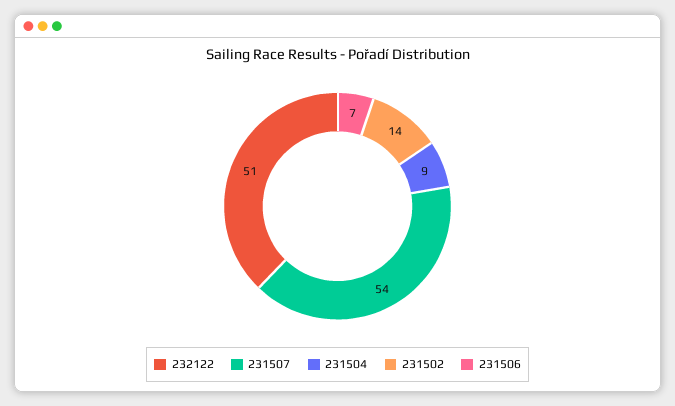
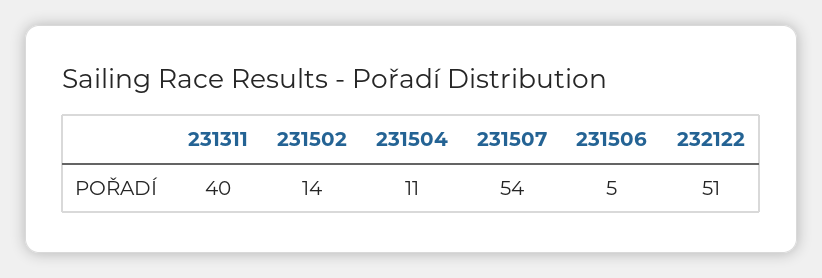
231504: 9 -> 11
231506: 7 -> 5
231311: none -> 40

